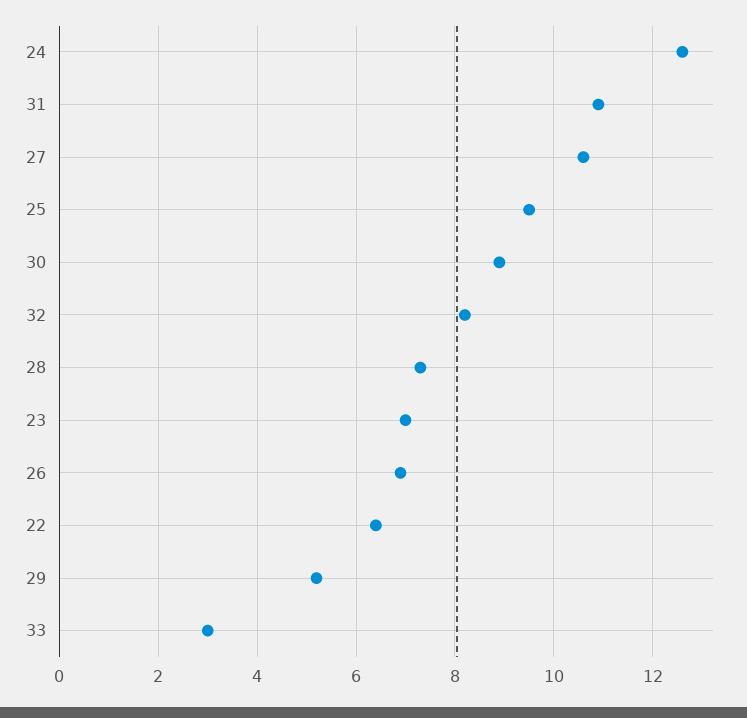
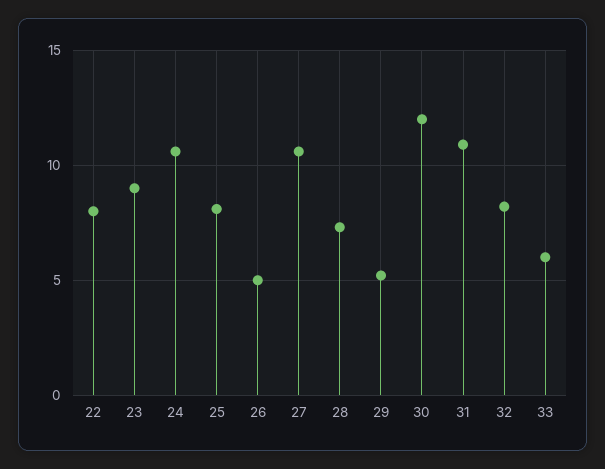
24: 12.5 -> 10.5
25: 9.5 -> 8
30: 9 -> 12
23: 7 -> 9
26: 7 -> 5
22: 6.5 -> 8
33: 3 -> 6

